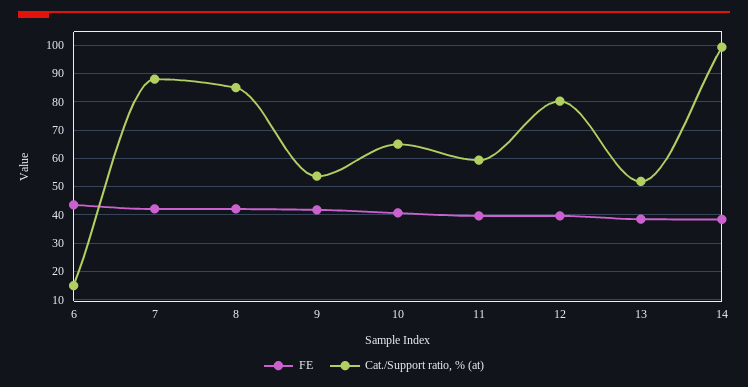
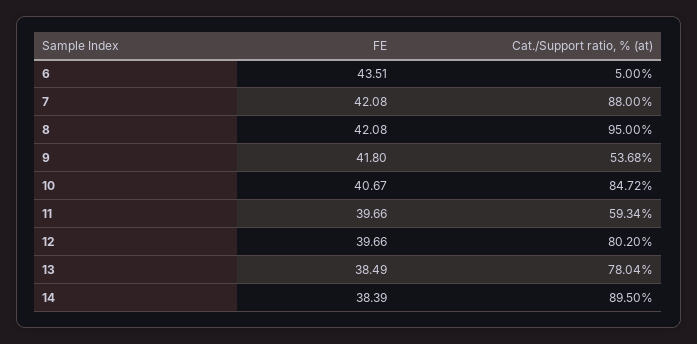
Cat./Support ratio, % (at), 6: 15 -> 5
Cat./Support ratio, % (at), 8: 85 -> 95
Cat./Support ratio, % (at), 10: 65 -> 84.72
Cat./Support ratio, % (at), 13: 52.5 -> 78.04
Cat./Support ratio, % (at), 14: 100 -> 89.5

